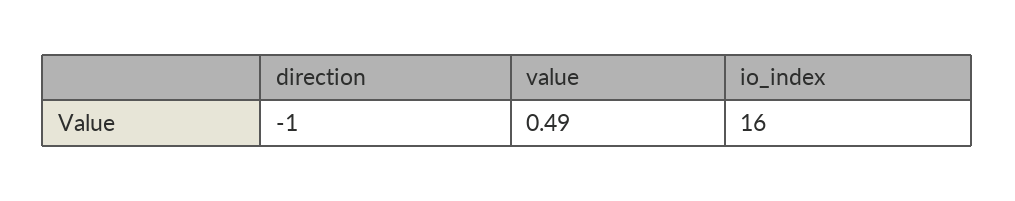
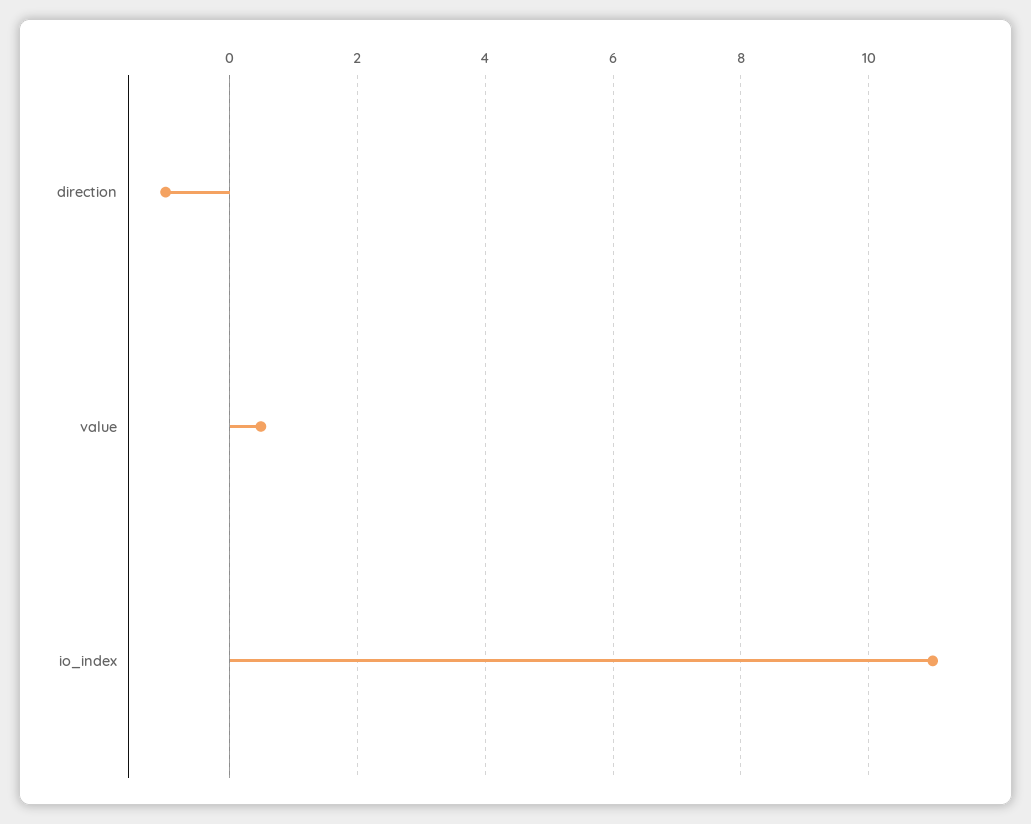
io_index: 16 -> 11

